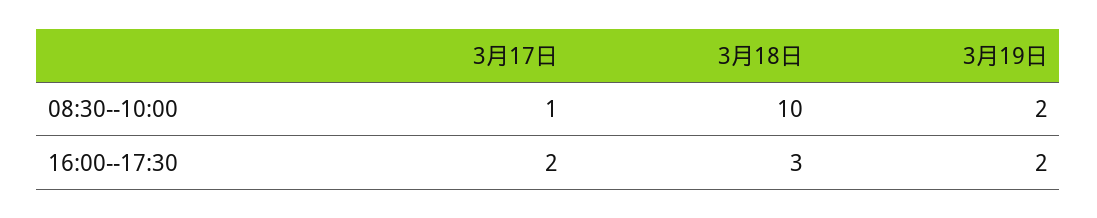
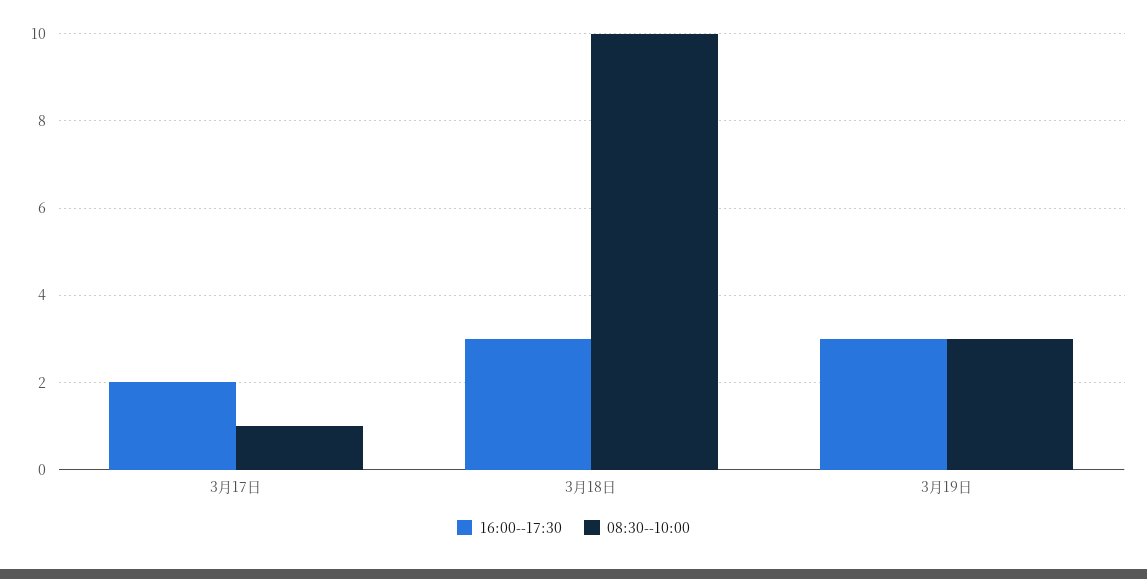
08:30--10:00, 3月19日: 2 -> 3
16:00--17:30, 3月19日: 2 -> 3

